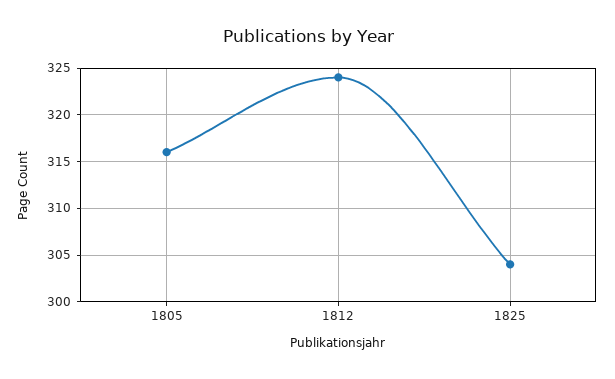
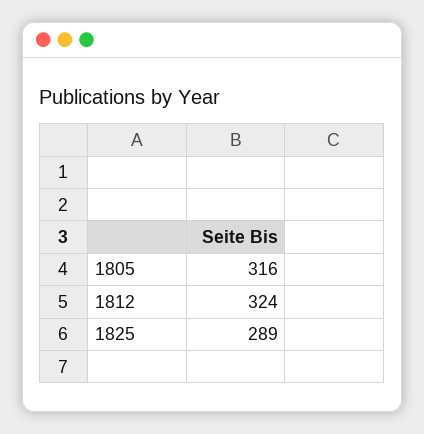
1825: 304 -> 289

